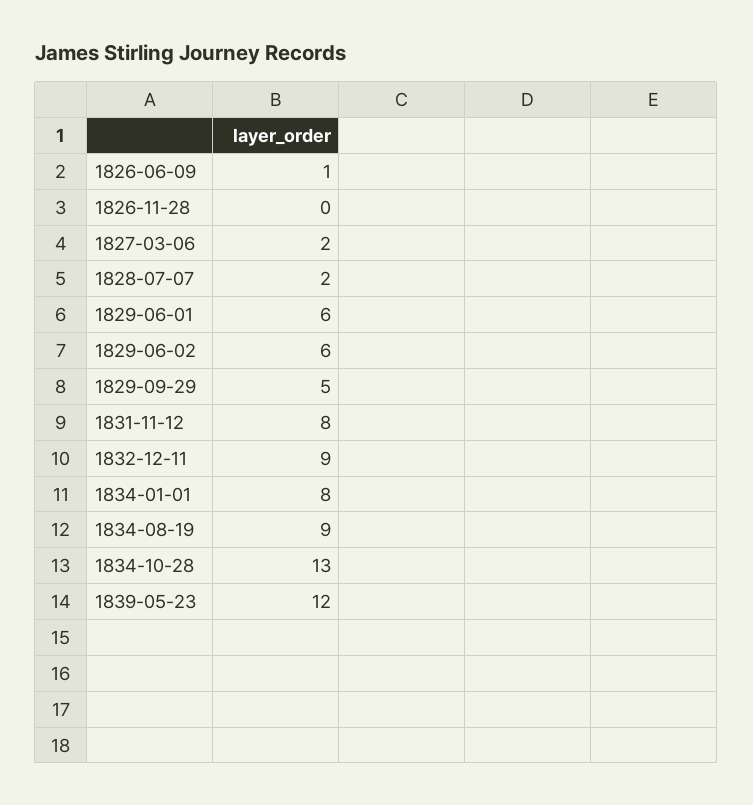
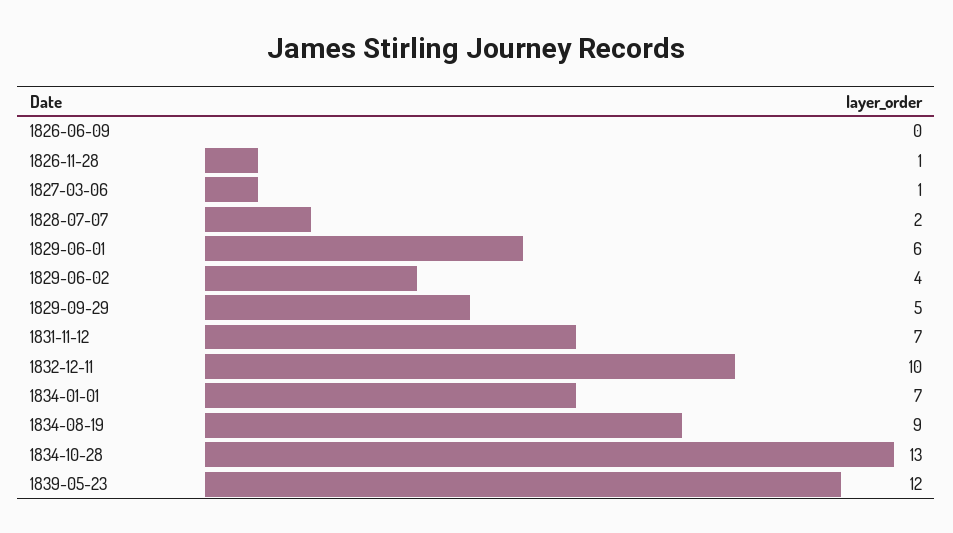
1826-06-09: 1 -> 0
1826-11-28: 0 -> 1
1827-03-06: 2 -> 1
1829-06-02: 6 -> 4
1831-11-12: 8 -> 7
1832-12-11: 9 -> 10
1834-01-01: 8 -> 7

